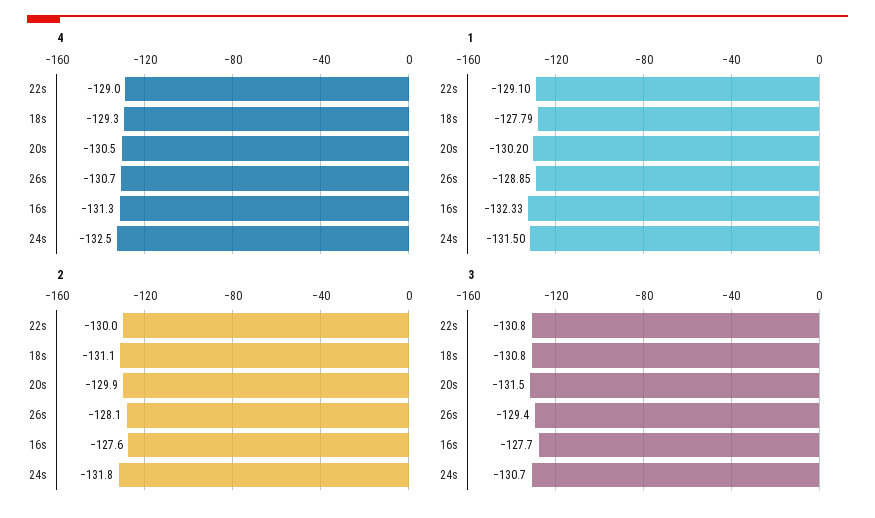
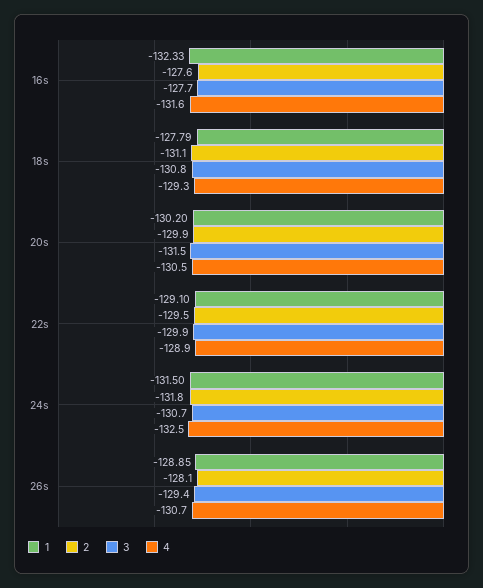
4, 22s: -129 -> -128.9
4, 16s: -131.3 -> -131.6
2, 22s: -130 -> -129.5
3, 22s: -130.8 -> -129.9

